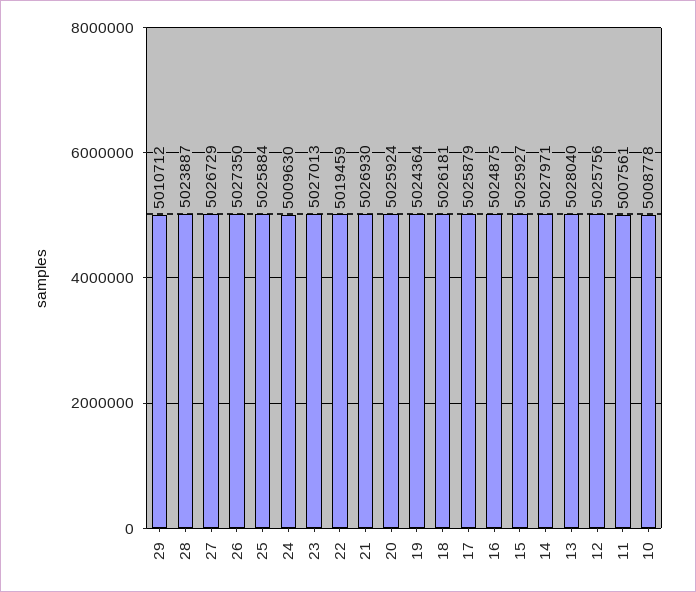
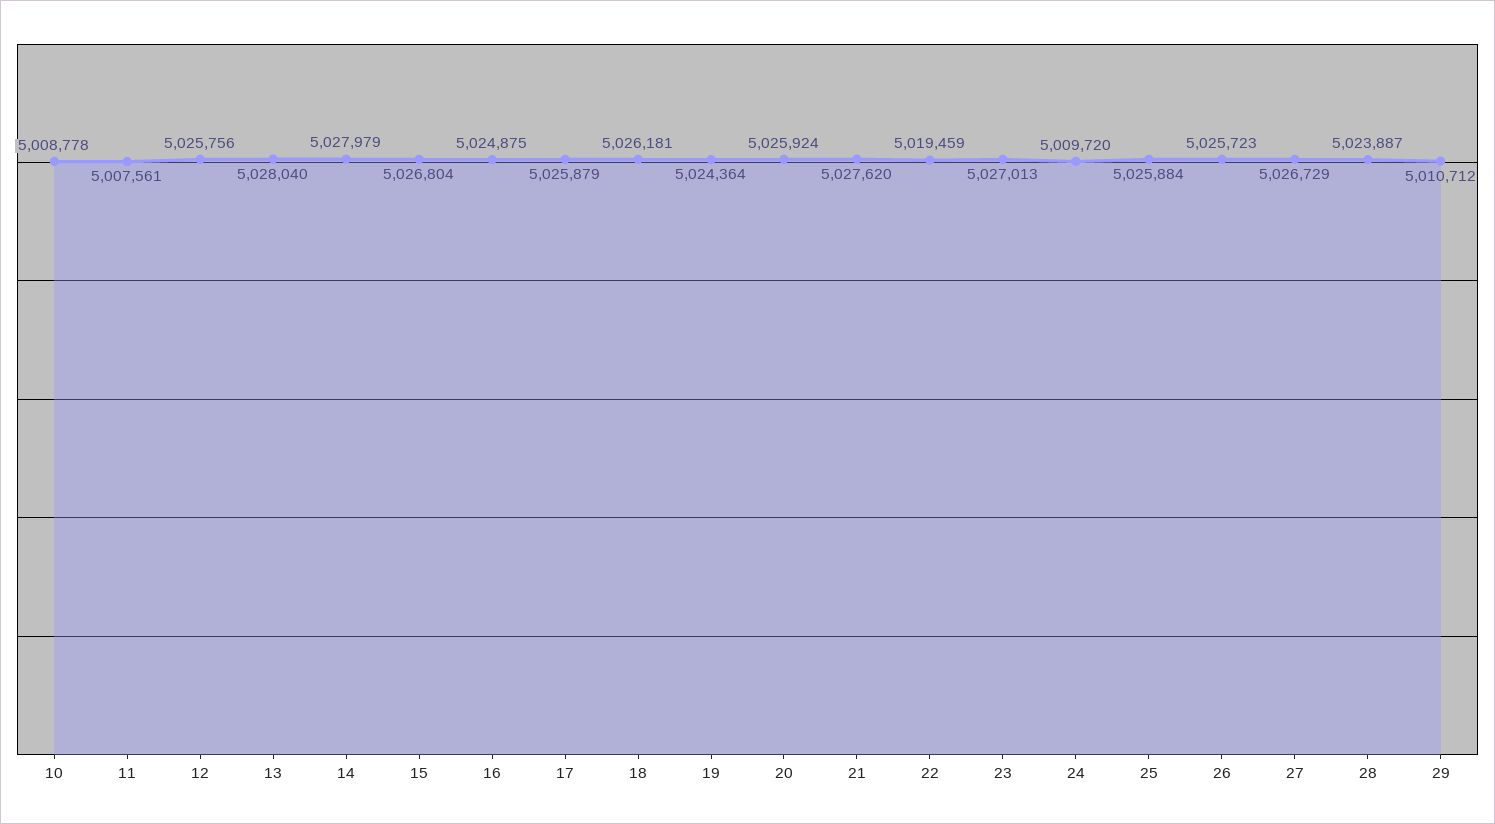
26: 5027350 -> 5025723
24: 5009630 -> 5009720
21: 5026930 -> 5027620
15: 5025927 -> 5026804
14: 5027971 -> 5027979

